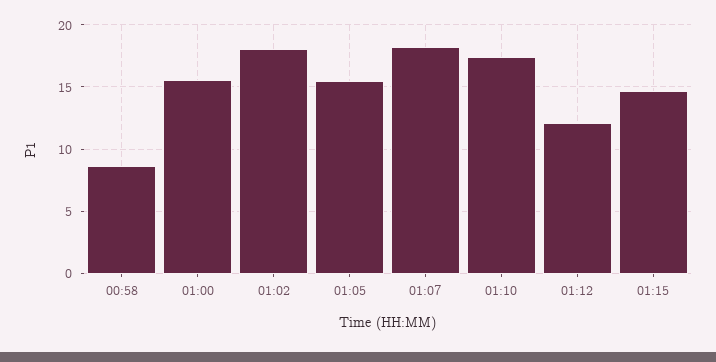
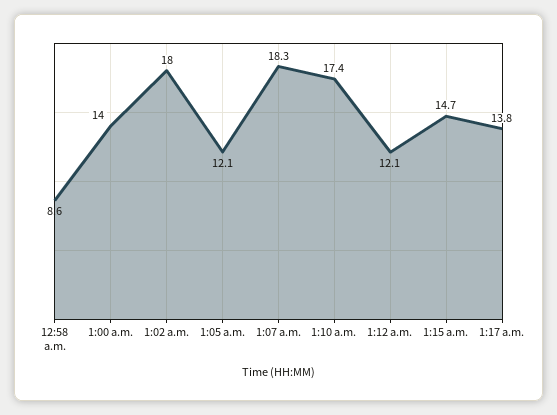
01:00: 15.5 -> 14
01:05: 15.5 -> 12.1
1:17 a.m.: none -> 13.8

